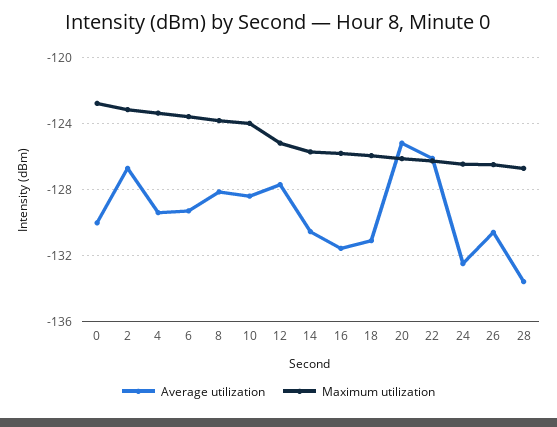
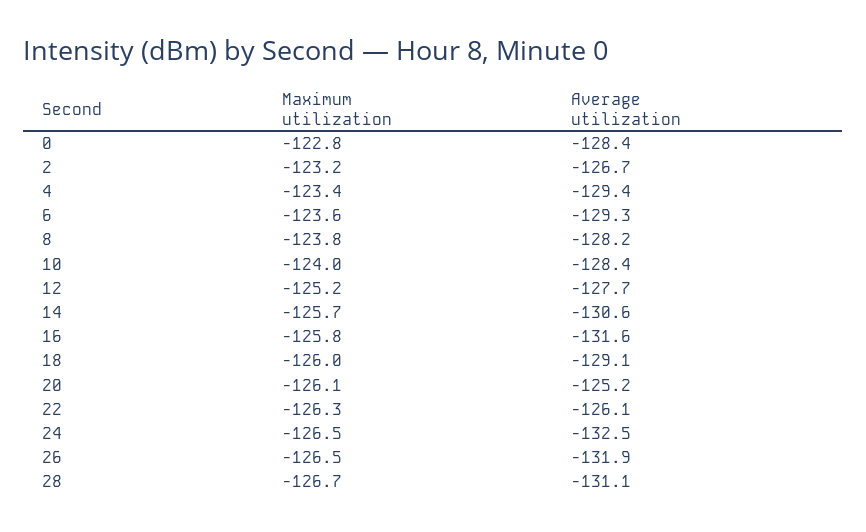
Average utilization, 0: -130 -> -128.4
Average utilization, 18: -131 -> -129.1
Average utilization, 26: -130.5 -> -131.9
Average utilization, 28: -133.5 -> -131.1

